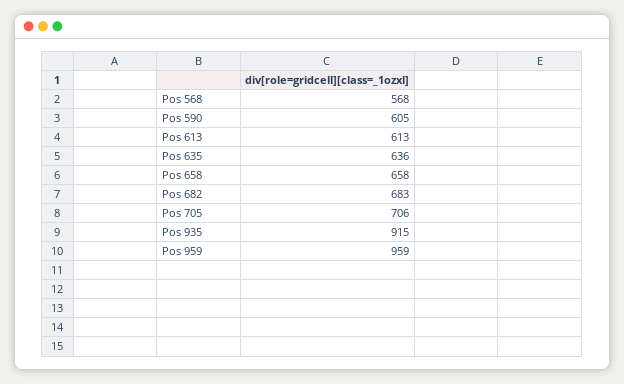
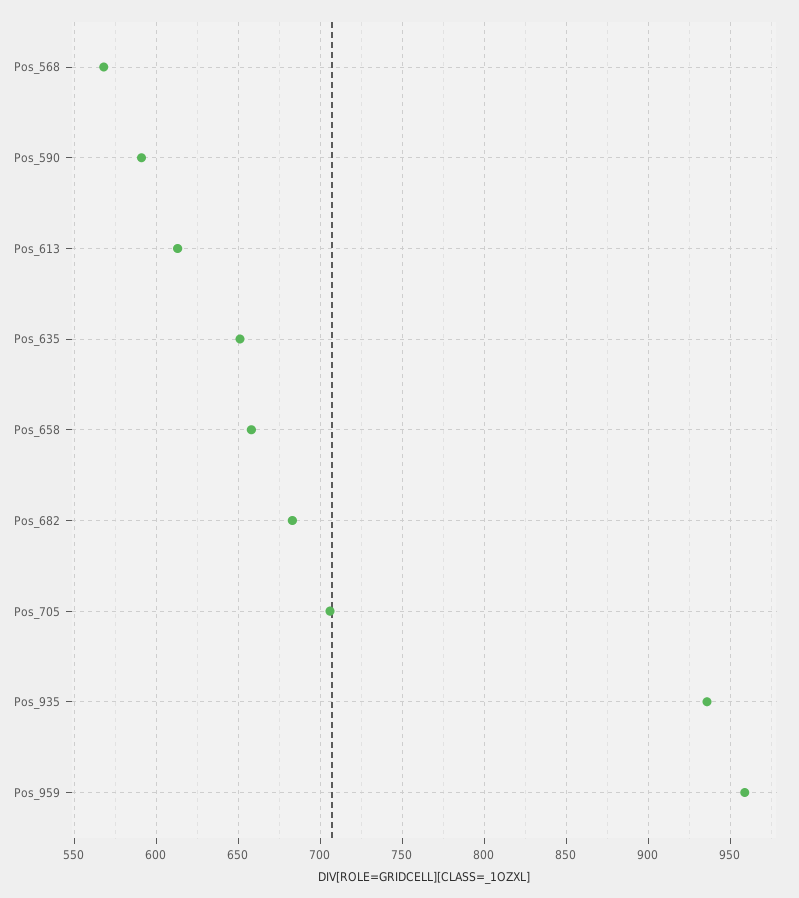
Pos 590: 605 -> 590
Pos 635: 636 -> 650
Pos 935: 915 -> 935

